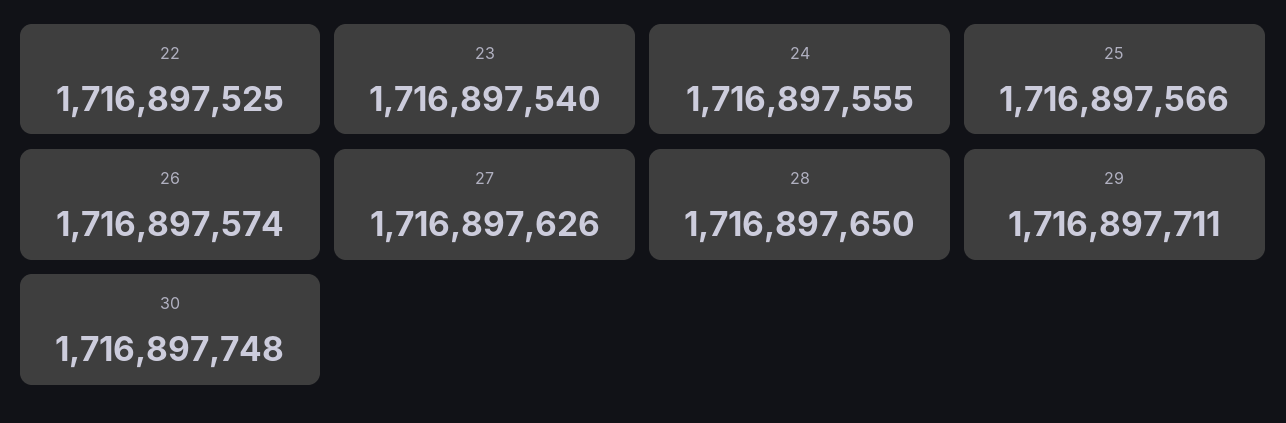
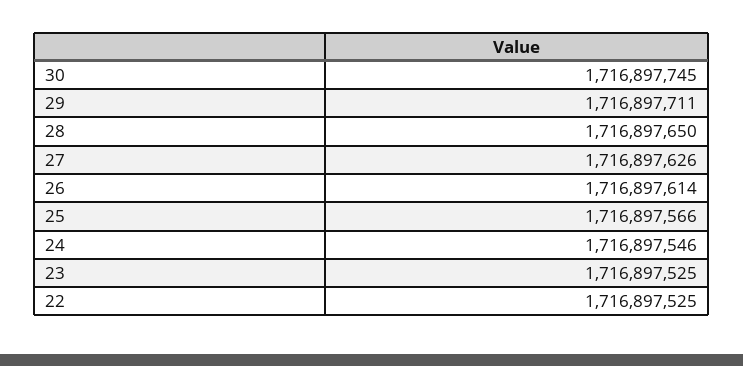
23: 1716897540 -> 1716897525
24: 1716897555 -> 1716897546
26: 1716897574 -> 1716897614
30: 1716897748 -> 1716897745

